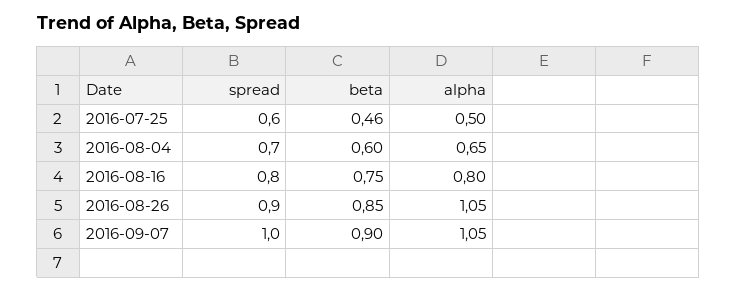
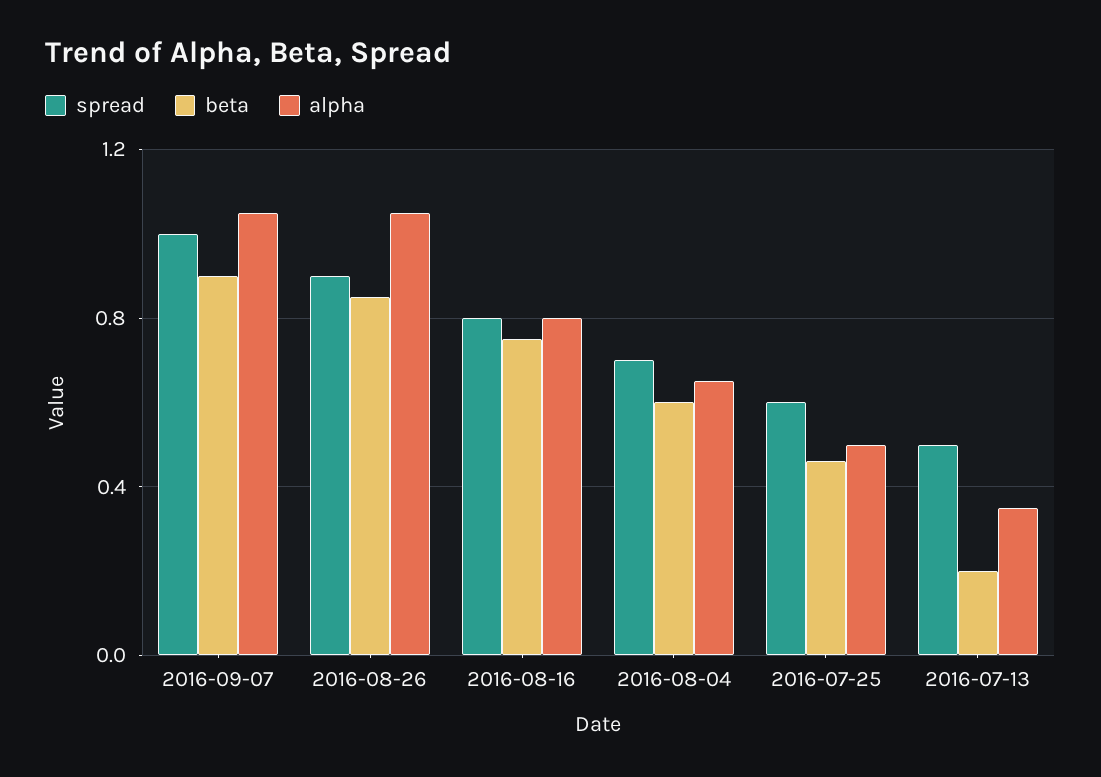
spread, 2016-07-13: none -> 0.5
beta, 2016-07-13: none -> 0.2
alpha, 2016-07-13: none -> 0.35

